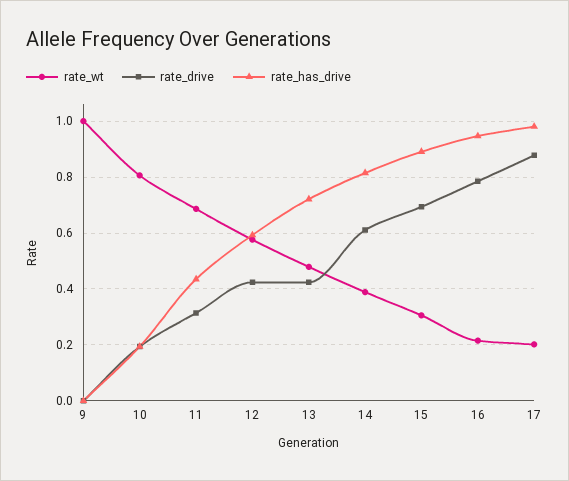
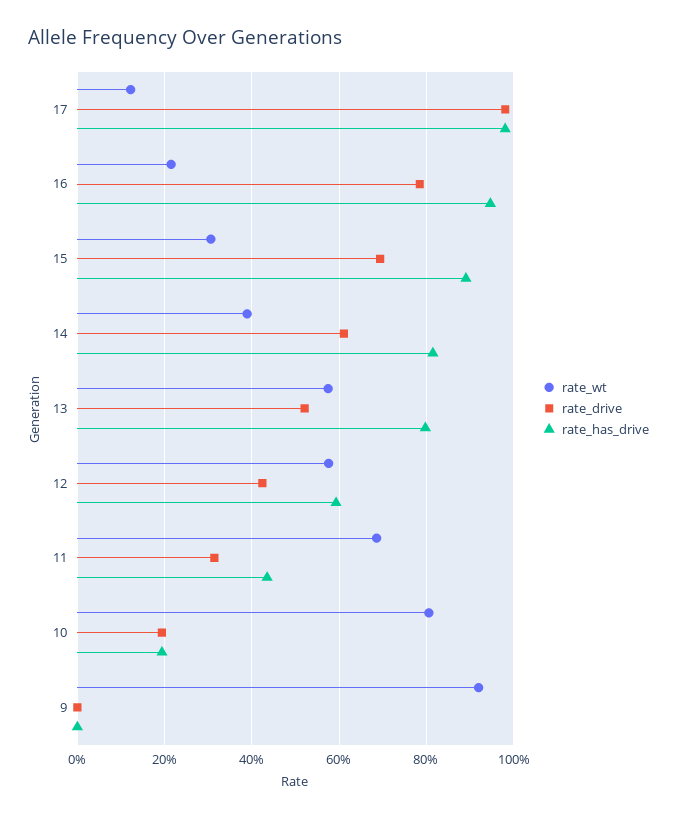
rate_wt, 9: 1 -> 0.92
rate_wt, 13: 0.475 -> 0.58
rate_drive, 13: 0.425 -> 0.52
rate_has_drive, 13: 0.725 -> 0.8
rate_wt, 17: 0.2 -> 0.12
rate_drive, 17: 0.875 -> 0.98

